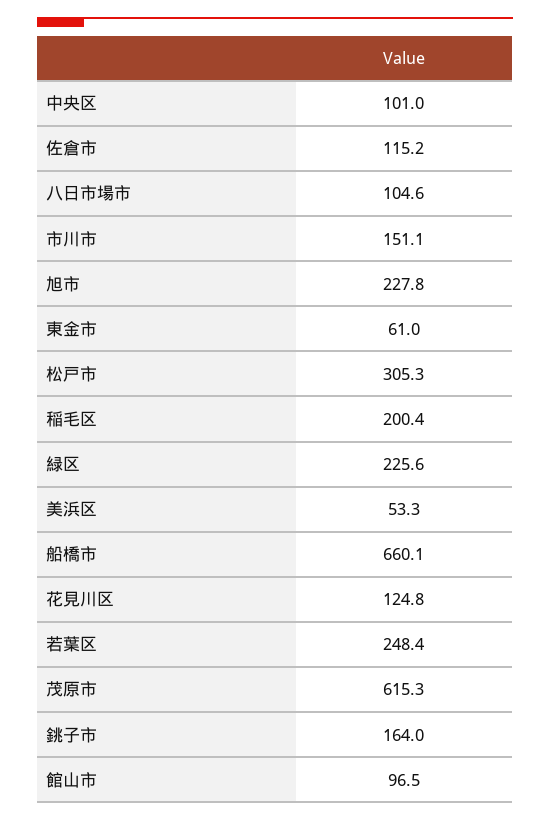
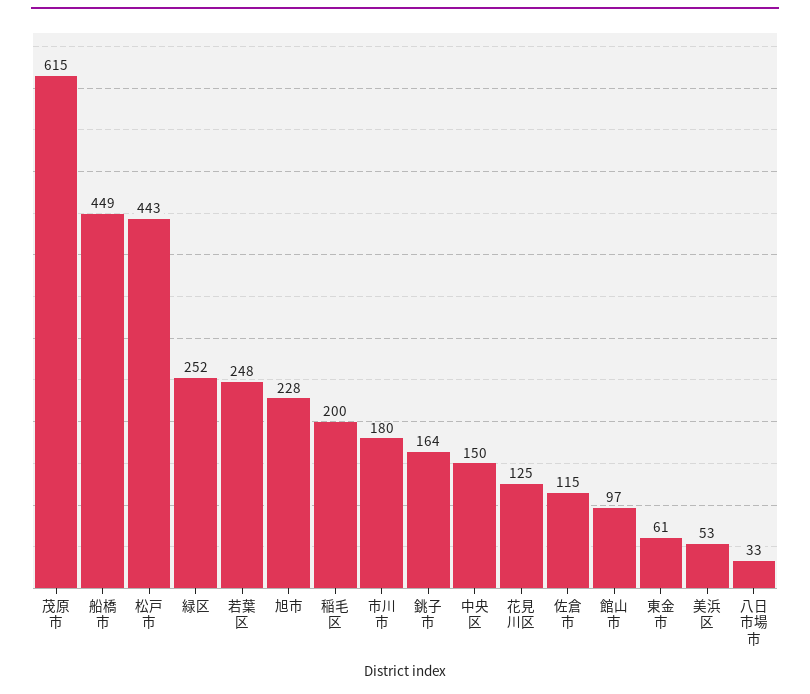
中央区: 101 -> 150
八日市場市: 104.6 -> 33
市川市: 151.1 -> 180
松戸市: 305.3 -> 443
緑区: 225.6 -> 252
船橋市: 660.1 -> 449

